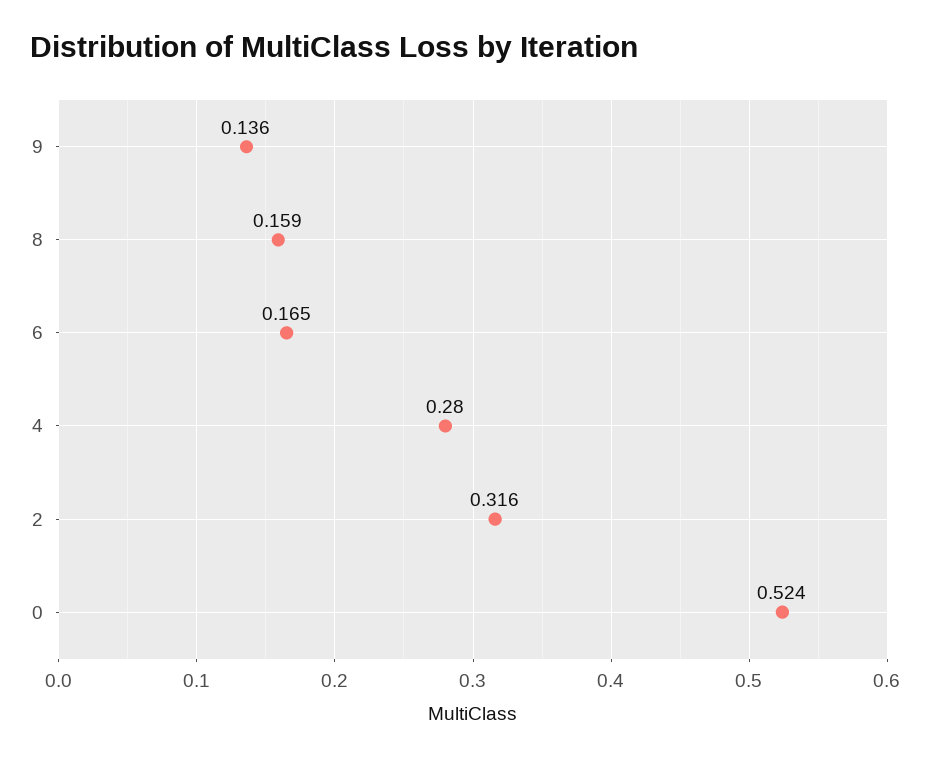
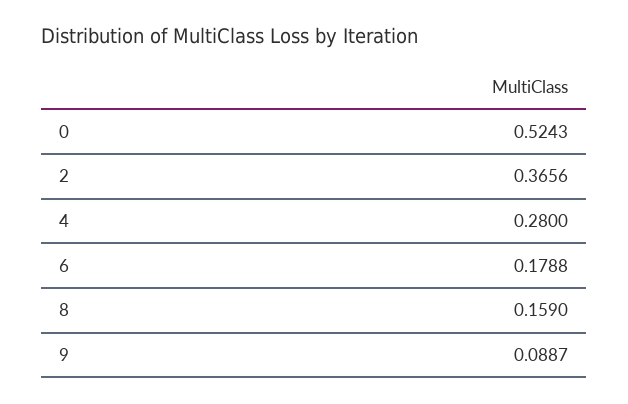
9: 0.136 -> 0.0887
6: 0.165 -> 0.1788
2: 0.316 -> 0.3656

